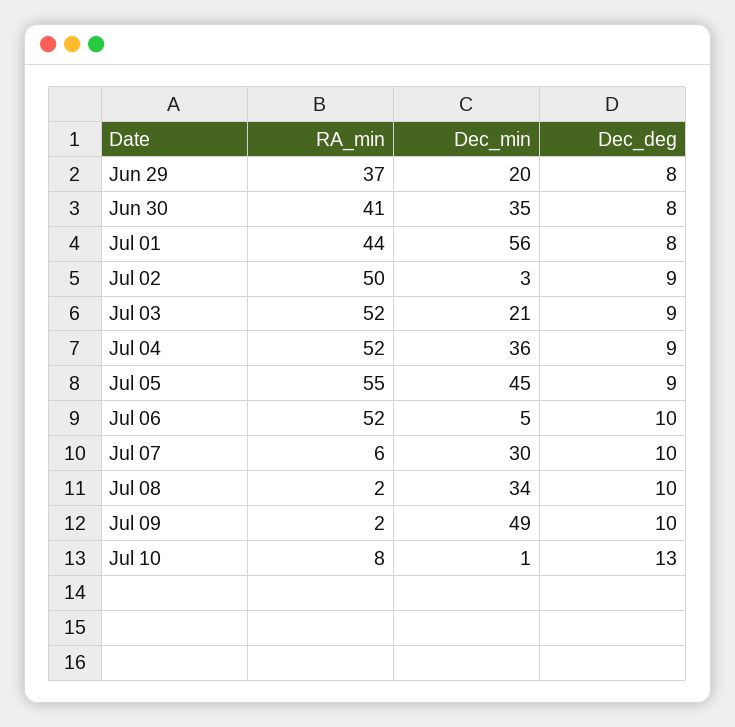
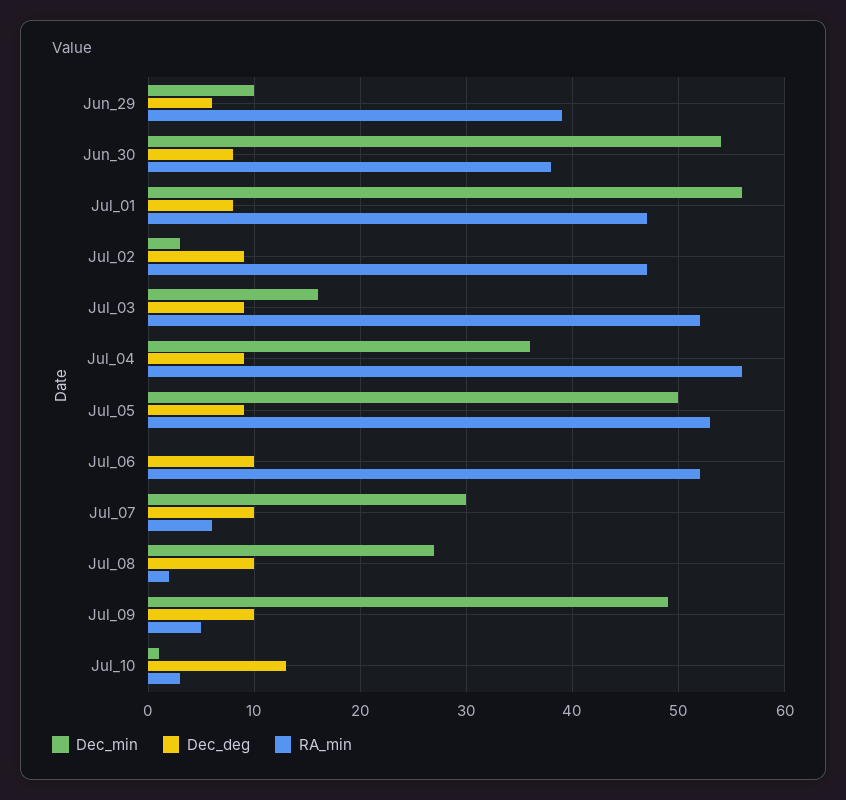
RA_min, Jun 29: 37 -> 39
Dec_min, Jun 29: 20 -> 10
Dec_deg, Jun 29: 8 -> 6
RA_min, Jun 30: 41 -> 38
Dec_min, Jun 30: 35 -> 54
RA_min, Jul 01: 44 -> 47
RA_min, Jul 02: 50 -> 47
Dec_min, Jul 03: 21 -> 16
RA_min, Jul 04: 52 -> 56
RA_min, Jul 05: 55 -> 53
Dec_min, Jul 05: 45 -> 50
Dec_min, Jul 06: 5 -> 0
Dec_min, Jul 08: 34 -> 27
RA_min, Jul 09: 2 -> 5
RA_min, Jul 10: 8 -> 3

